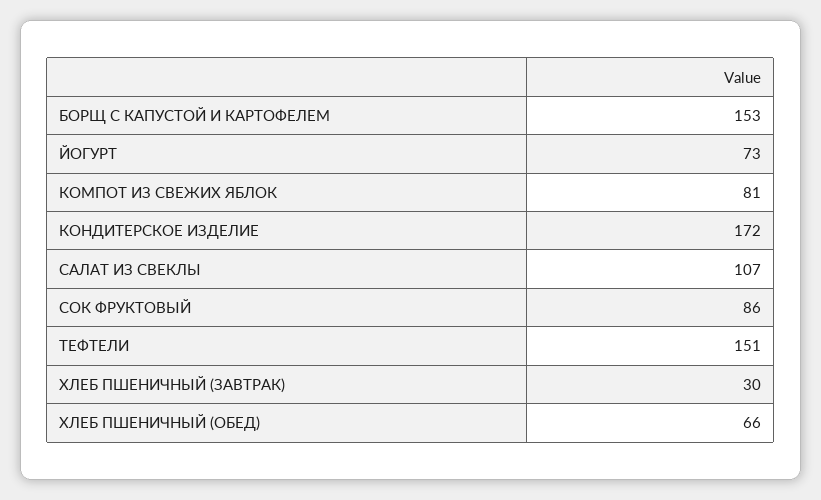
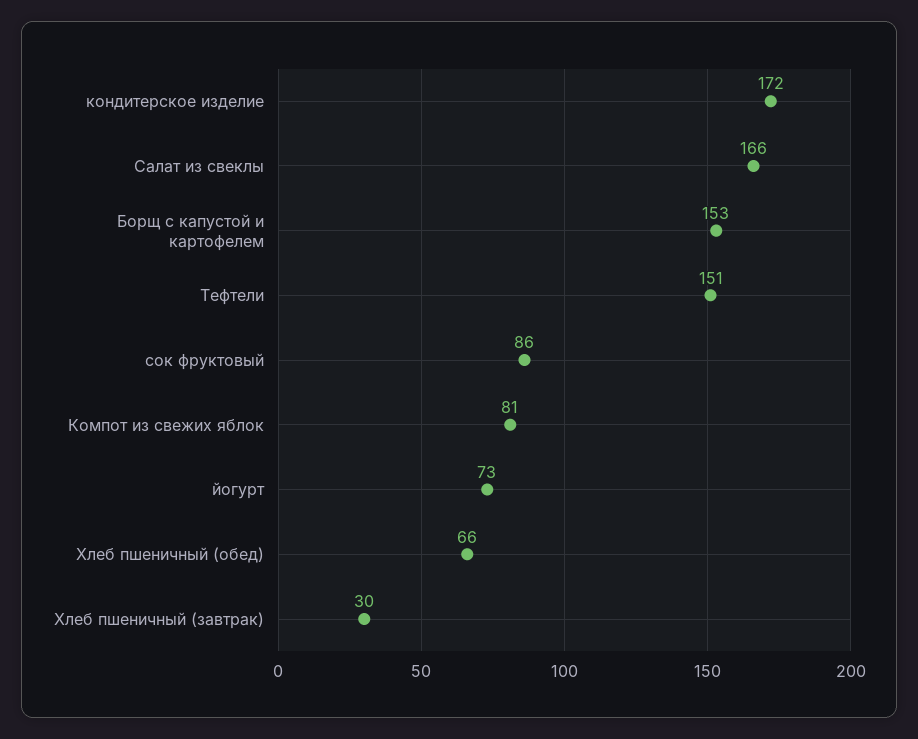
САЛАТ ИЗ СВЕКЛЫ: 107 -> 166

